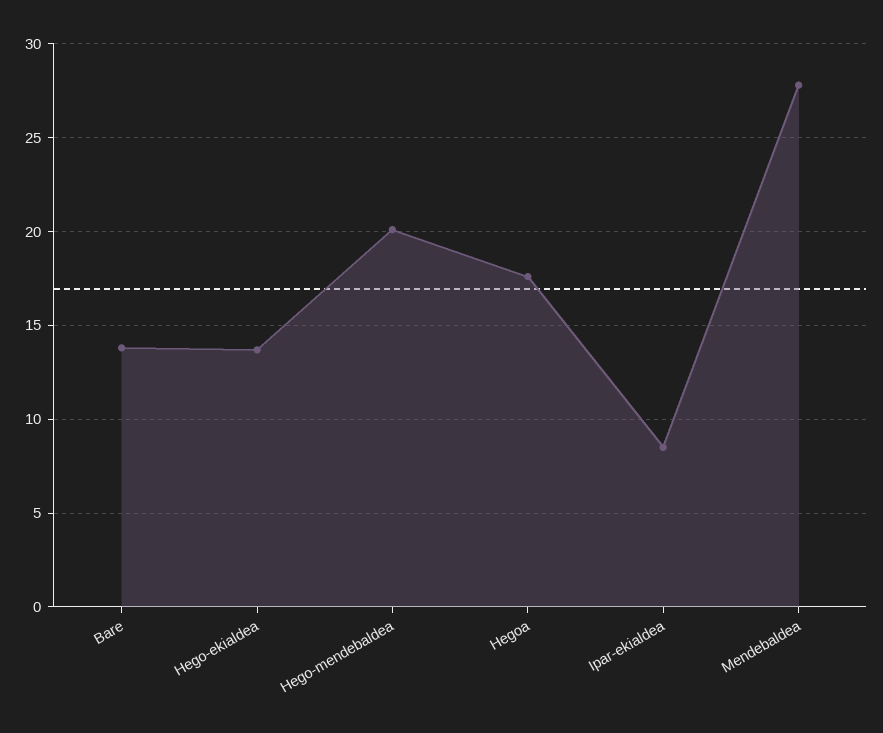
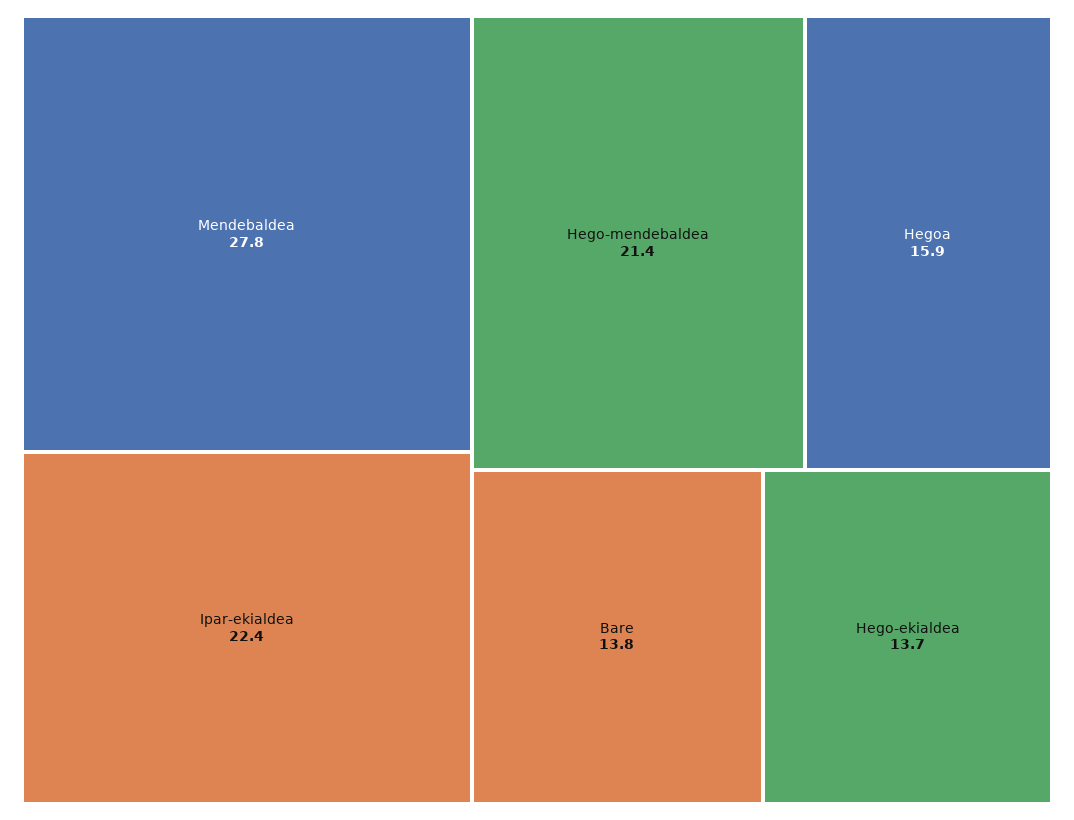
Hego-mendebaldea: 20 -> 21.4
Hegoa: 17.5 -> 15.9
Ipar-ekialdea: 8.5 -> 22.4

